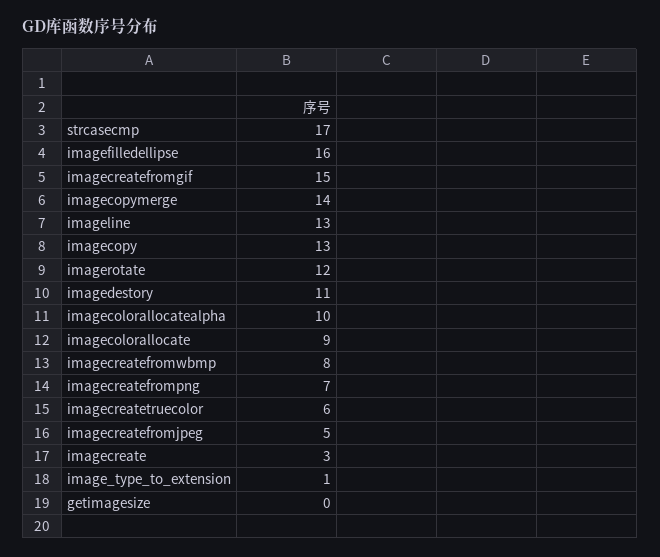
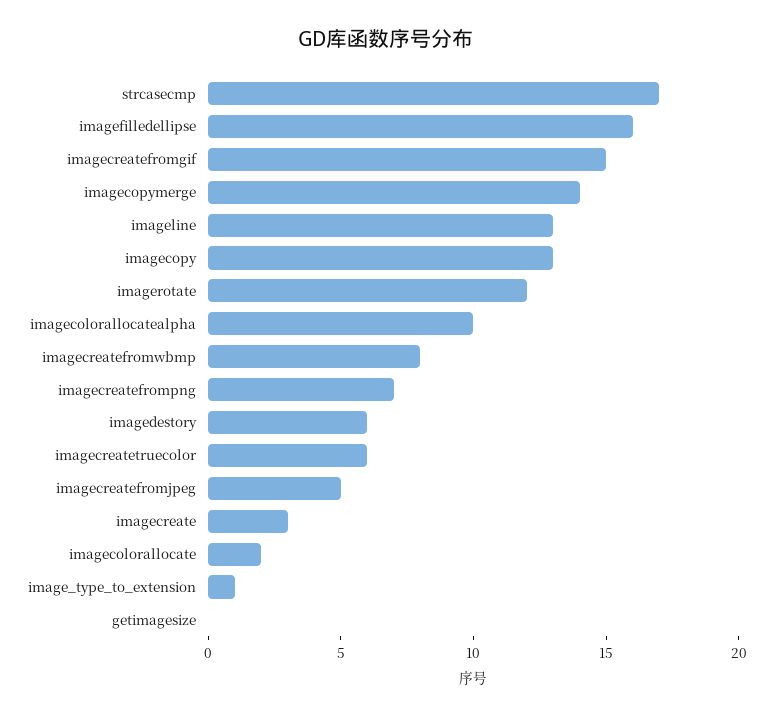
imagedestory: 11 -> 6
imagecolorallocate: 9 -> 2

